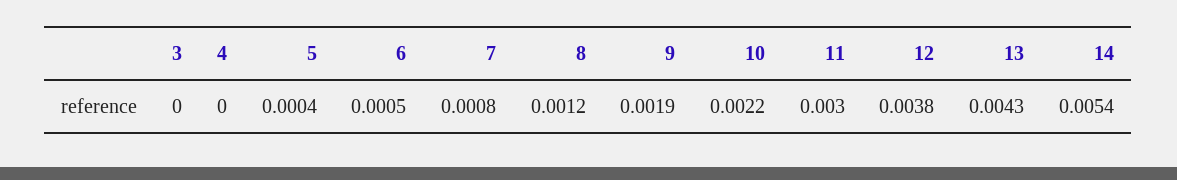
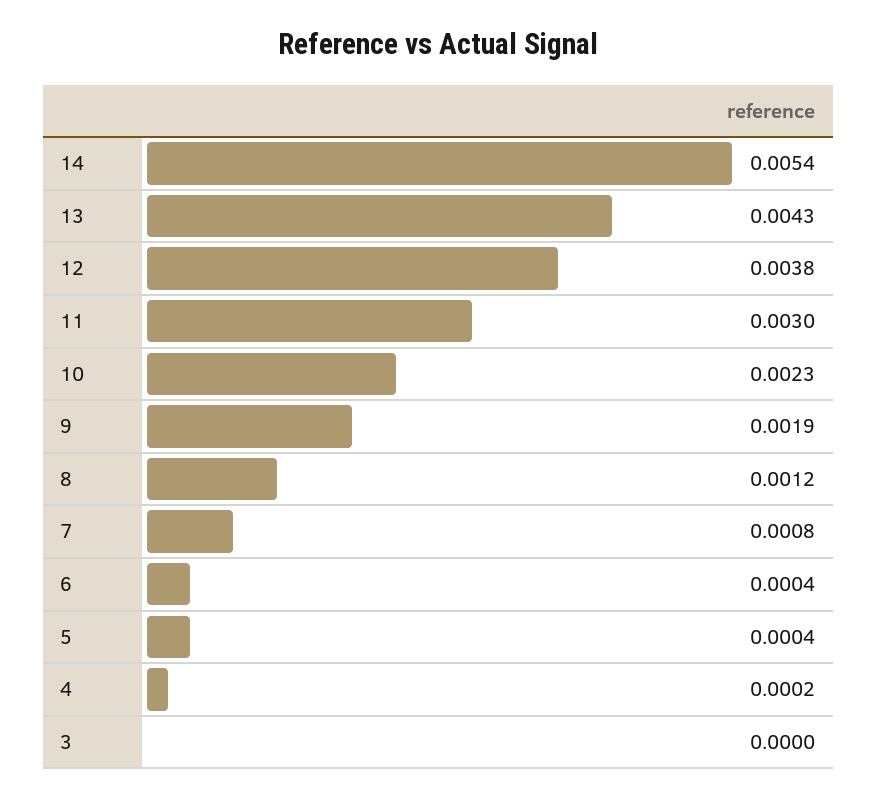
4: 0 -> 0.0002
6: 0.0005 -> 0.0004
10: 0.0022 -> 0.0023

